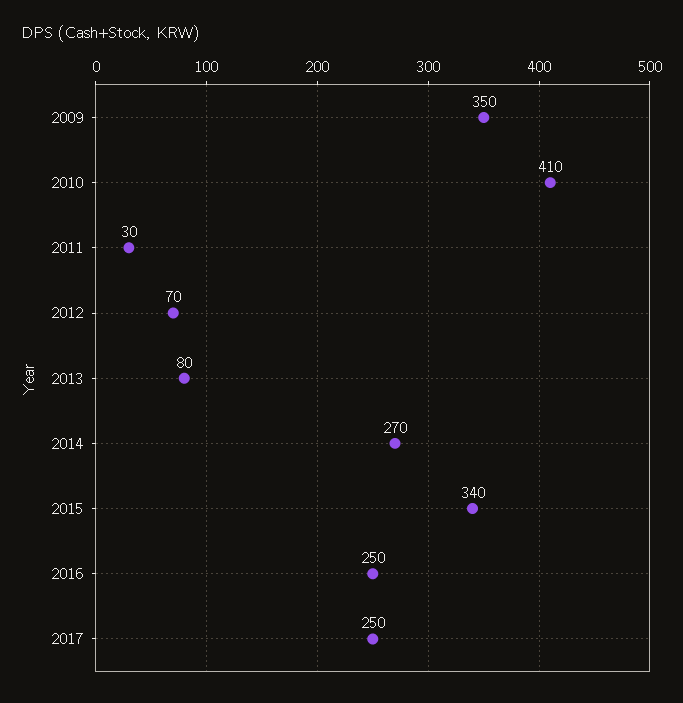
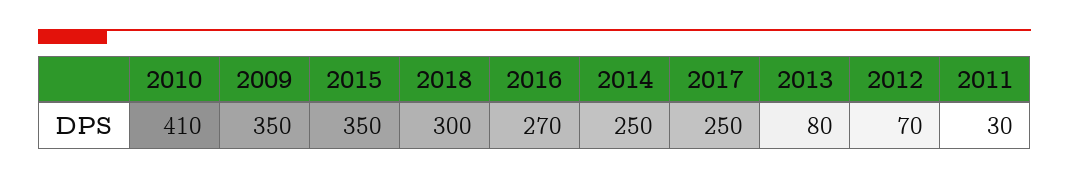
2014: 270 -> 250
2015: 340 -> 350
2016: 250 -> 270
2018: none -> 300

